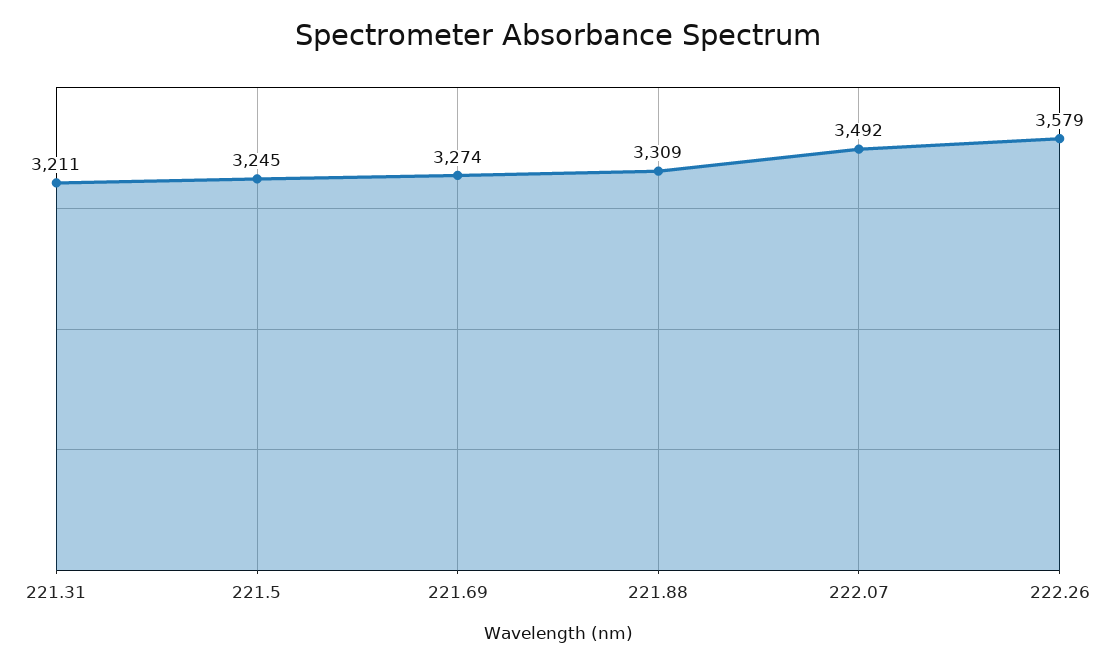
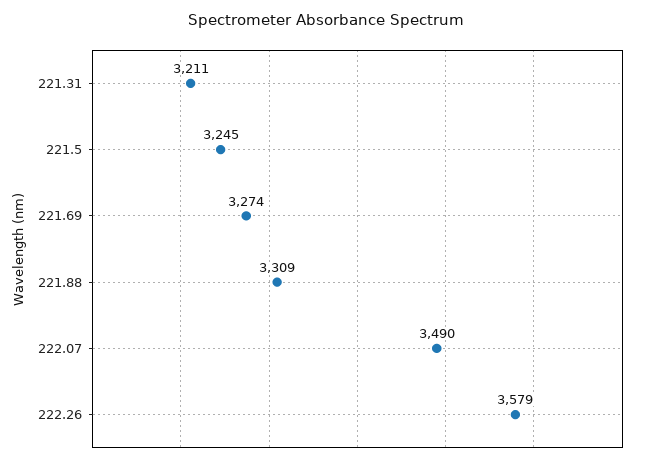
222.07: 3492 -> 3490

